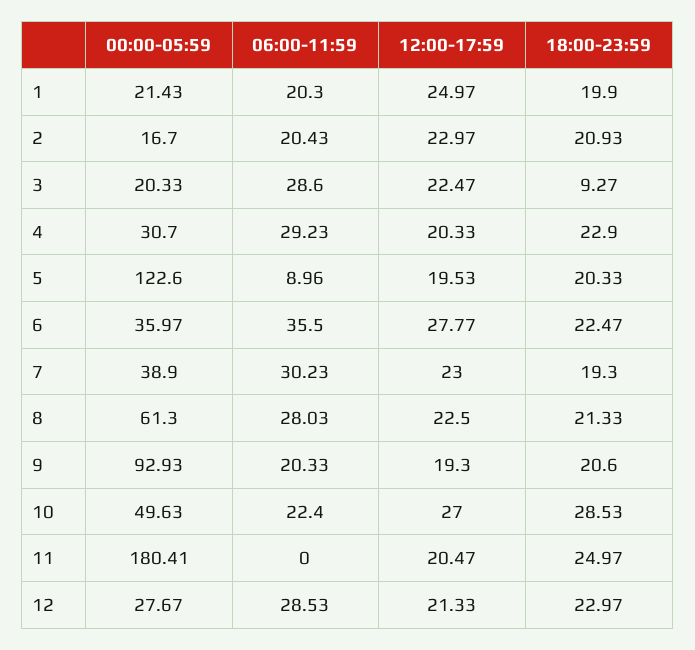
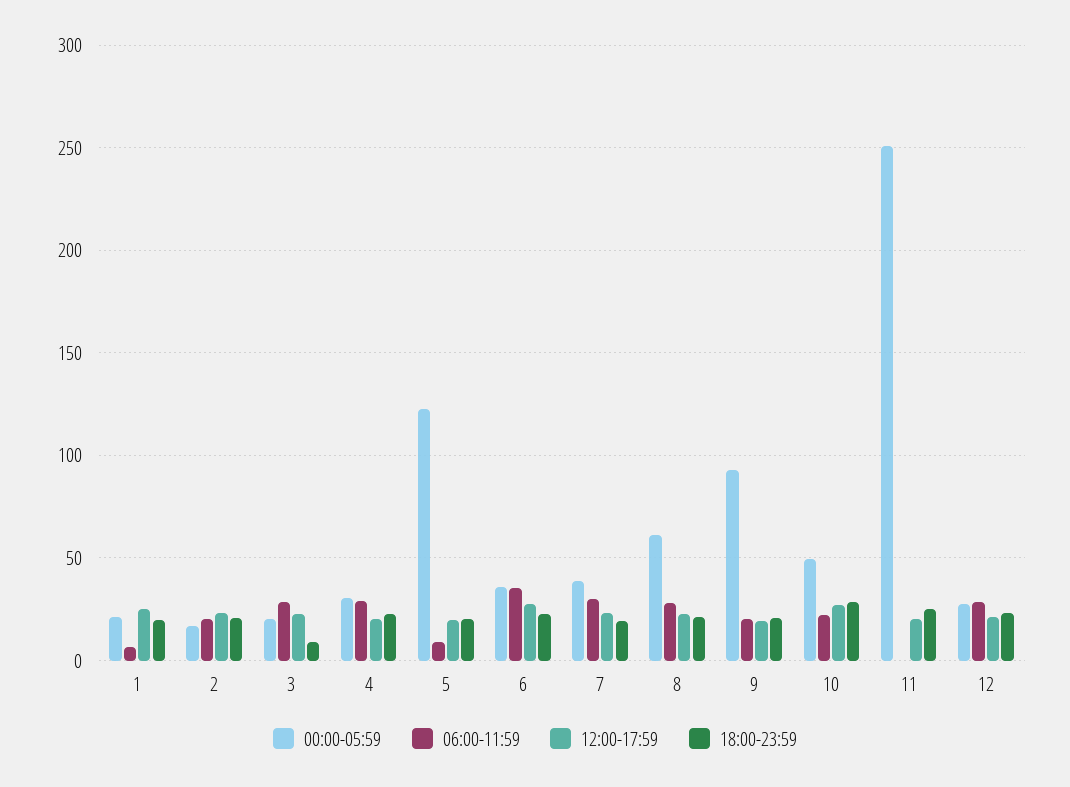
06:00-11:59, 1: 20.3 -> 5
00:00-05:59, 11: 180.41 -> 250

